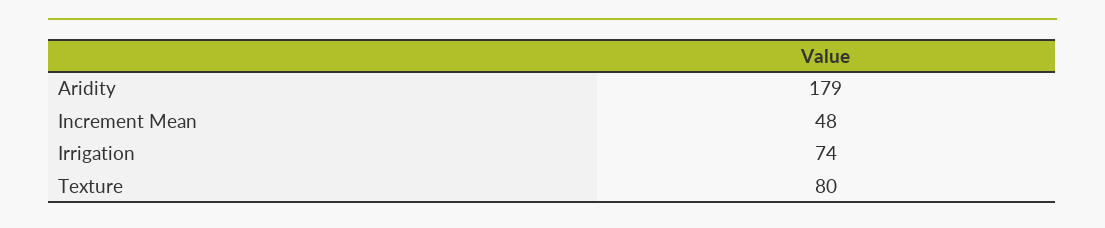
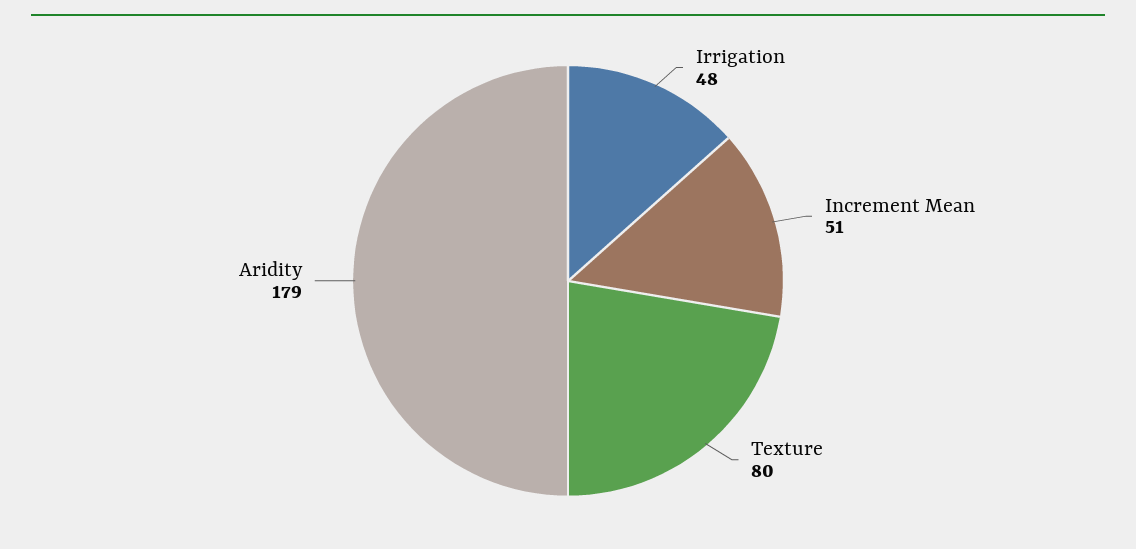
Increment Mean: 48 -> 51
Irrigation: 74 -> 48

